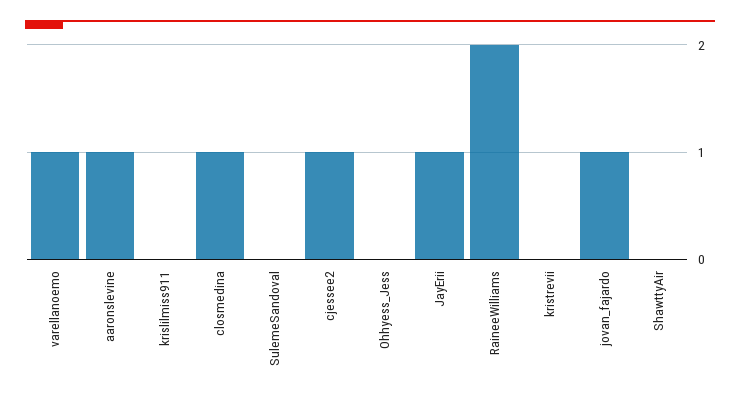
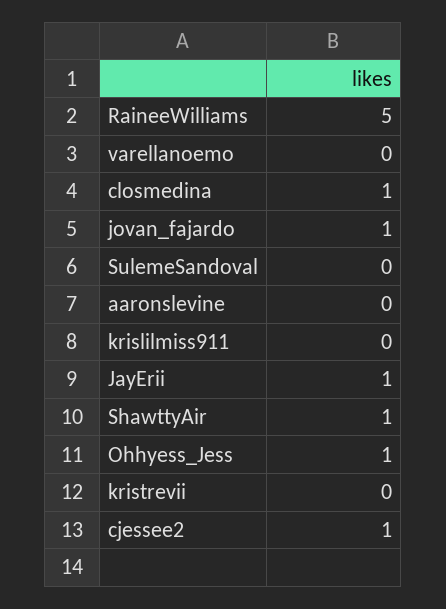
varellanoemo: 1 -> 0
aaronslevine: 1 -> 0
Ohhyess_Jess: 0 -> 1
RaineeWilliams: 2 -> 5
ShawttyAir: 0 -> 1

